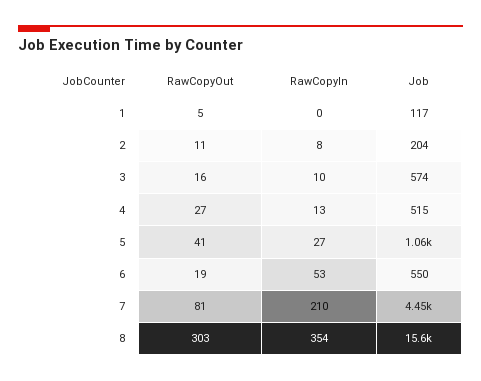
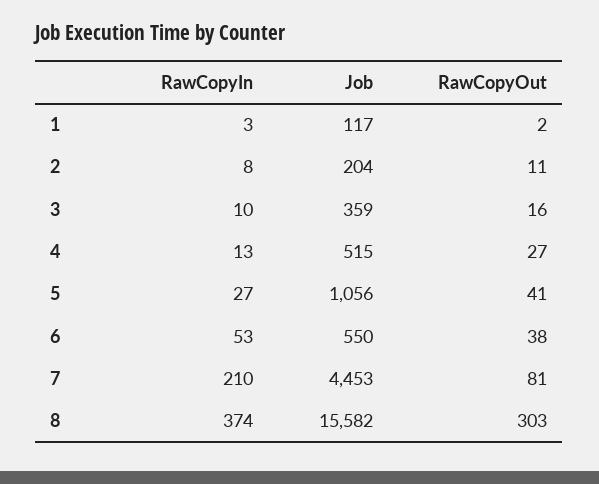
RawCopyOut, 1: 5 -> 2
RawCopyIn, 1: 0 -> 3
Job, 3: 574 -> 359
RawCopyOut, 6: 19 -> 38
RawCopyIn, 8: 354 -> 374

